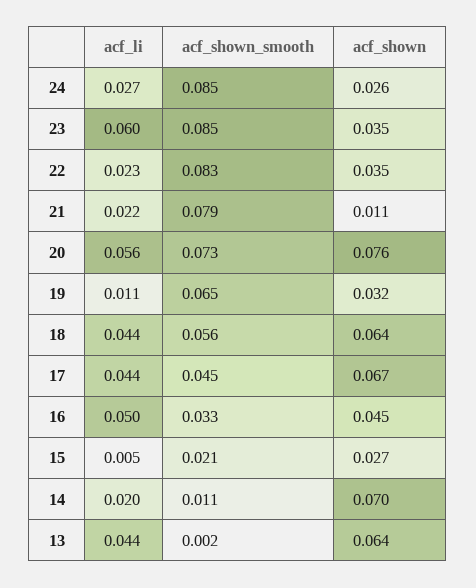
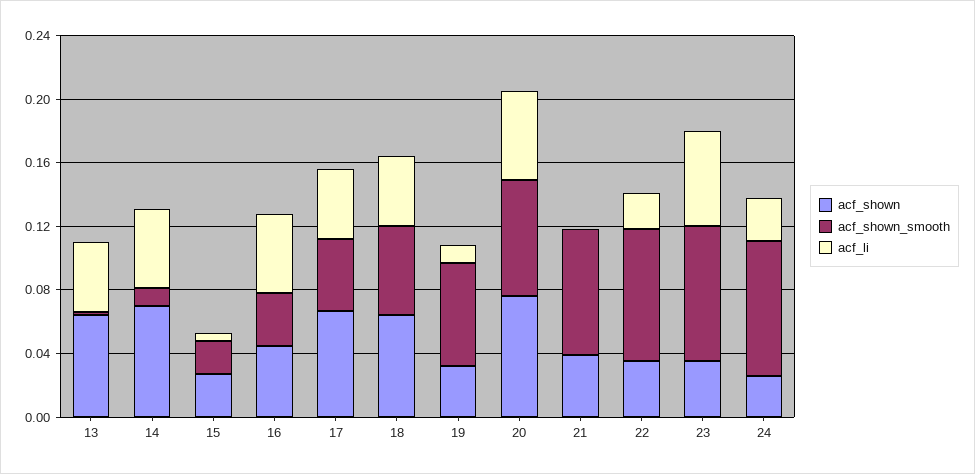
acf_li, 21: 0.022 -> 0
acf_shown, 21: 0.011 -> 0.04
acf_li, 14: 0.02 -> 0.05

